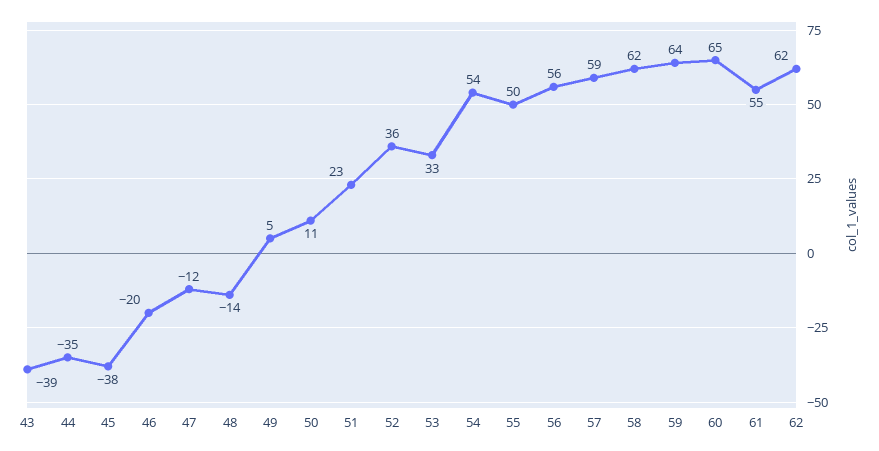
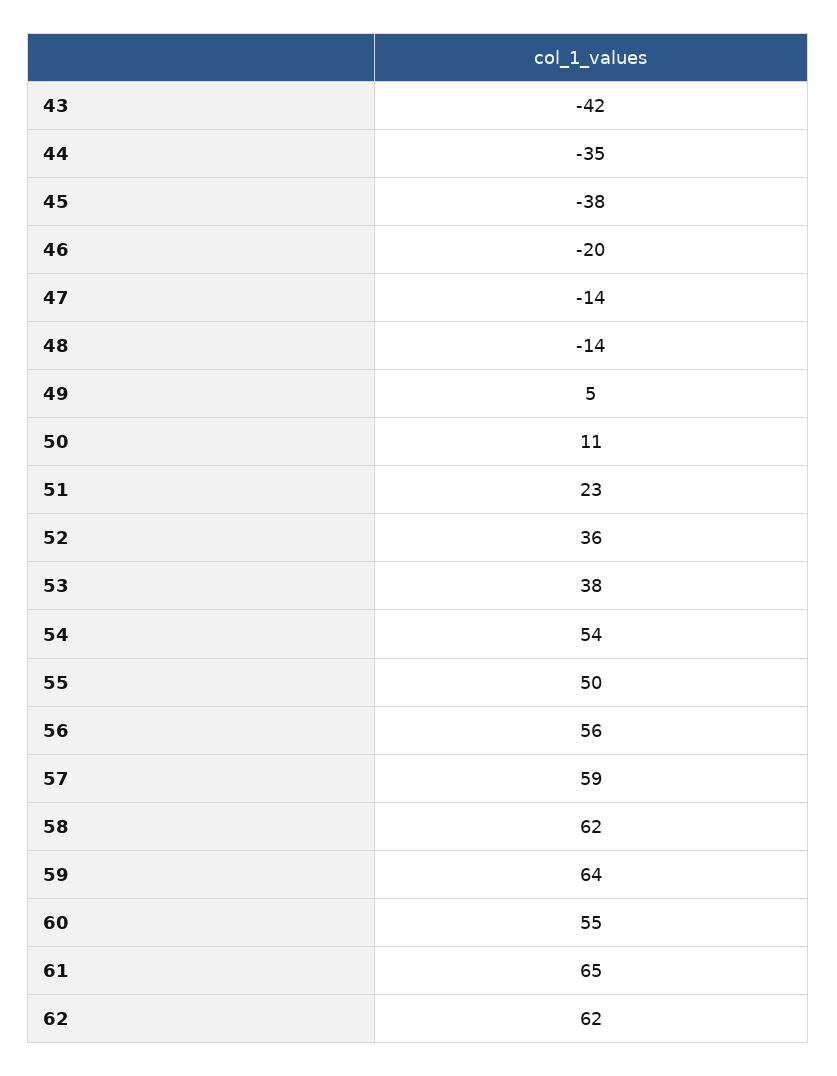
43: -39 -> -42
47: -12 -> -14
53: 33 -> 38
60: 65 -> 55
61: 55 -> 65

